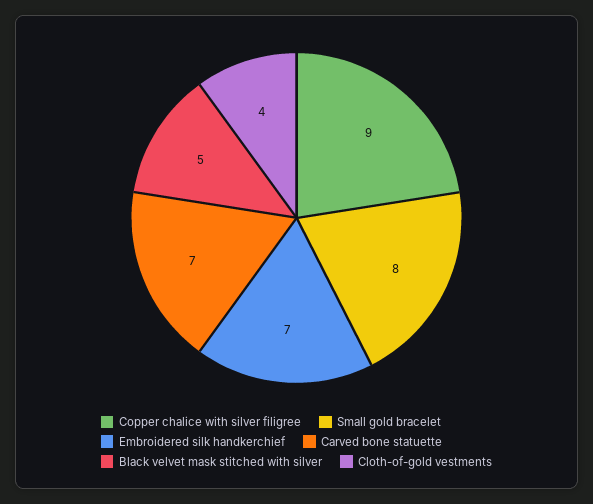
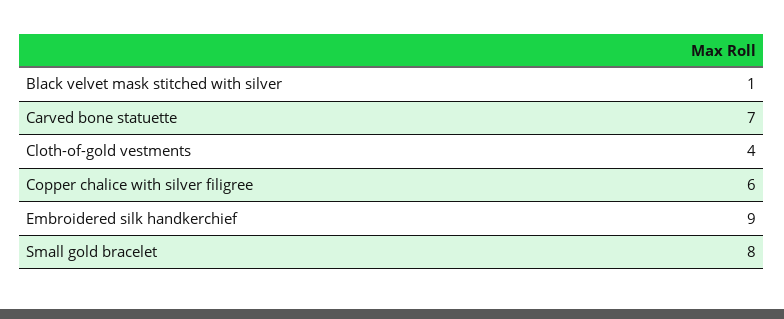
Copper chalice with silver filigree: 9 -> 6
Embroidered silk handkerchief: 7 -> 9
Black velvet mask stitched with silver: 5 -> 1

